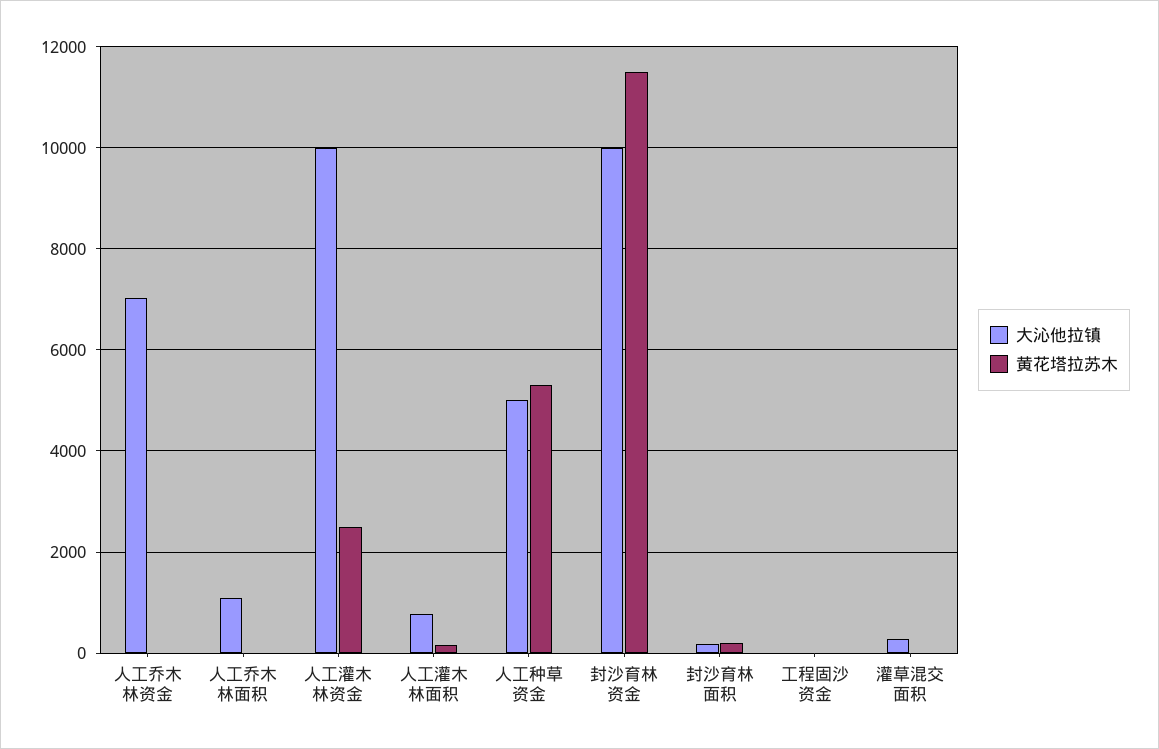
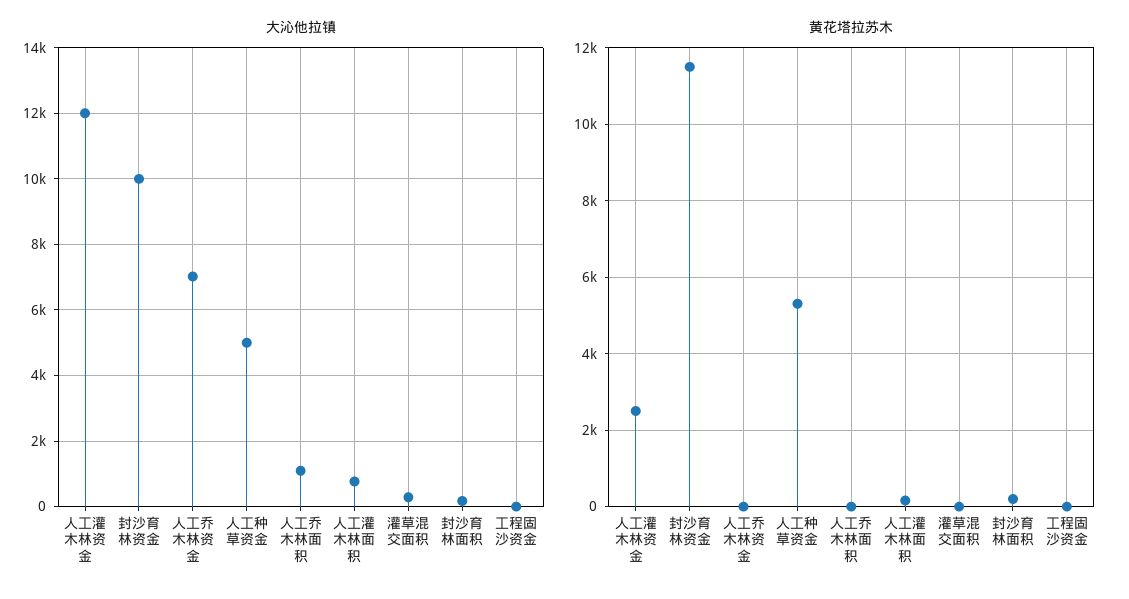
大沁他拉镇, 人工灌木林资金: 10000 -> 12000

